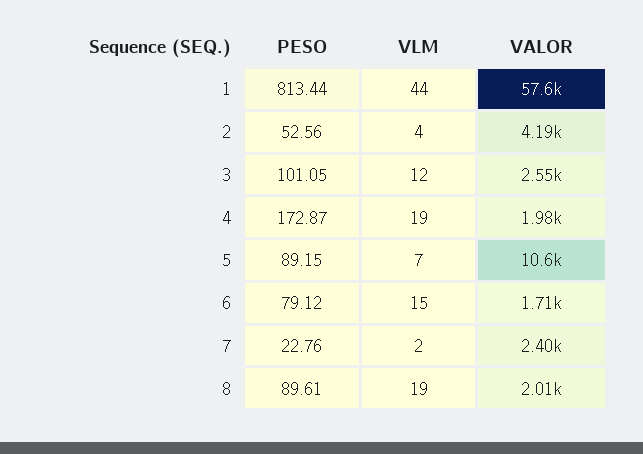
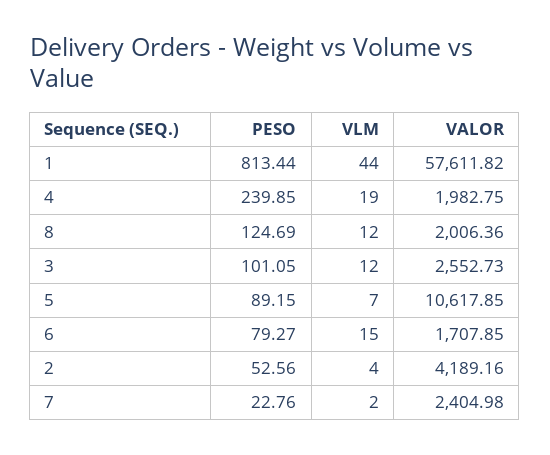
PESO, 4: 172.87 -> 239.85
PESO, 6: 79.12 -> 79.27
PESO, 8: 89.61 -> 124.69
VLM, 8: 19 -> 12

